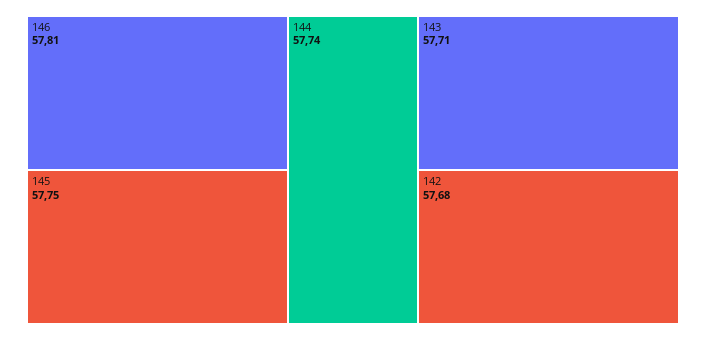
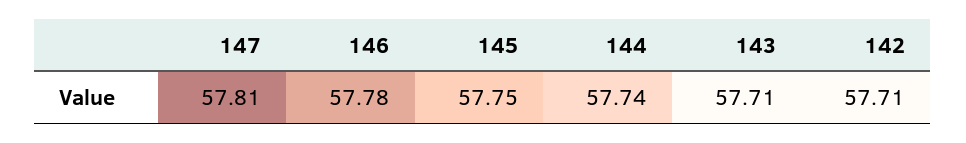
146: 57.81 -> 57.78
142: 57.68 -> 57.71
147: none -> 57.81

